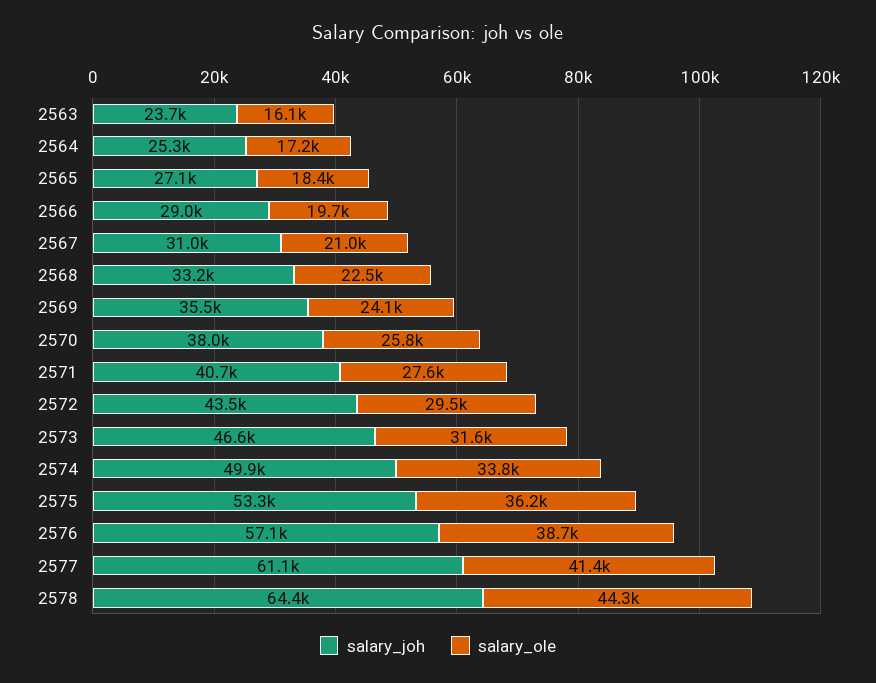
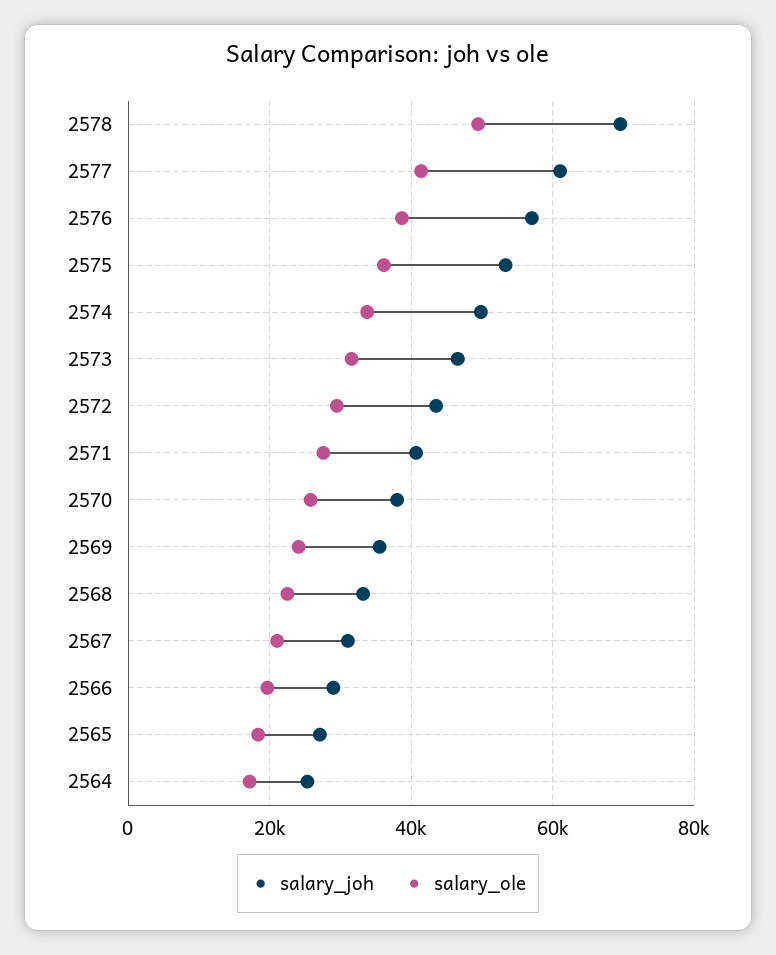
salary_joh, 2563: 23700 -> none
salary_ole, 2563: 16100 -> none
salary_joh, 2578: 64400 -> 70000
salary_ole, 2578: 44300 -> 50000

